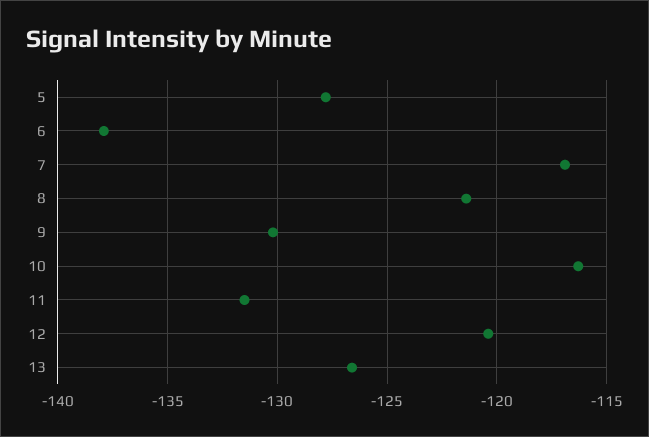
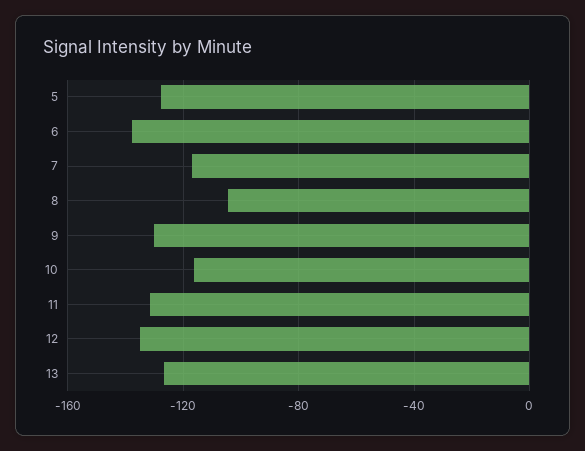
8: -121.5 -> -105
12: -120.5 -> -135

